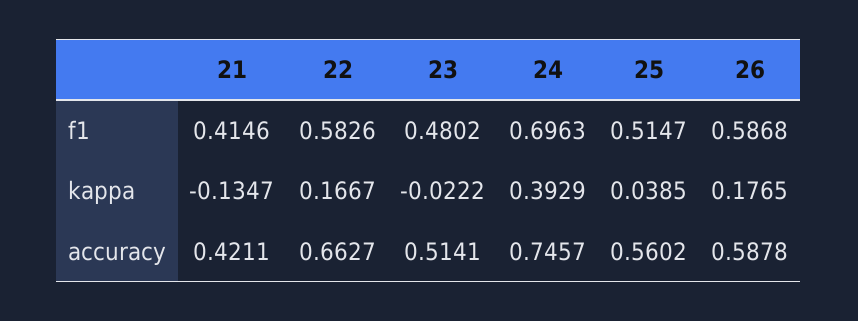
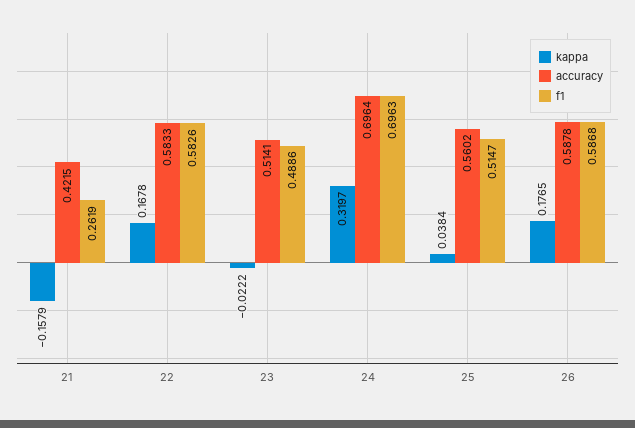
f1, 21: 0.4146 -> 0.2619
f1, 23: 0.4802 -> 0.4886
kappa, 21: -0.1347 -> -0.1579
kappa, 22: 0.1667 -> 0.1678
kappa, 24: 0.3929 -> 0.3197
kappa, 25: 0.0385 -> 0.0384
accuracy, 21: 0.4211 -> 0.4215
accuracy, 22: 0.6627 -> 0.5833
accuracy, 24: 0.7457 -> 0.6964

